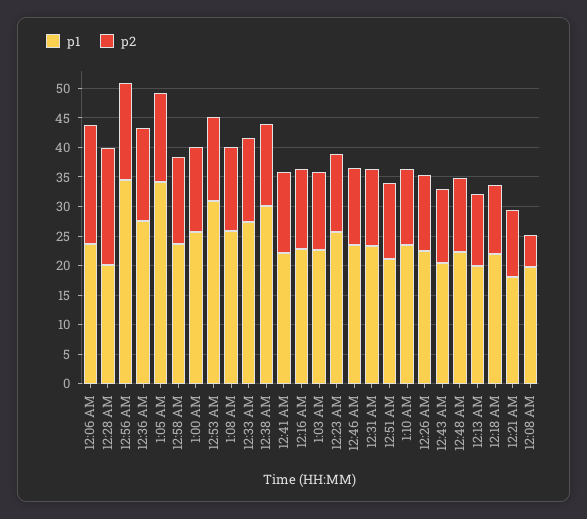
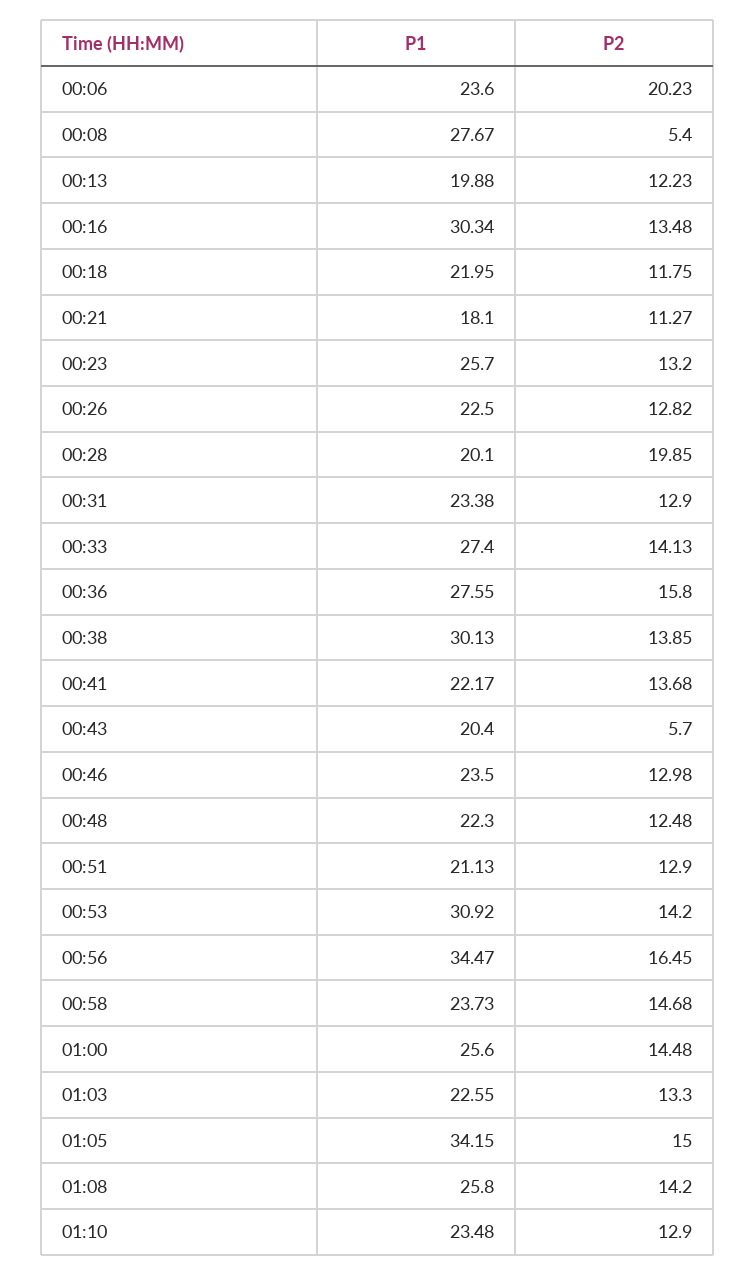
p1, 12:16 AM: 22.5 -> 30.34
p2, 12:43 AM: 12.5 -> 5.7
p1, 12:08 AM: 20 -> 27.67

